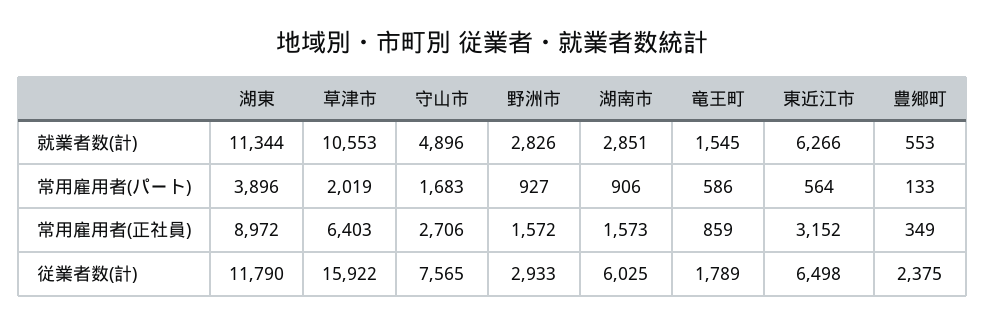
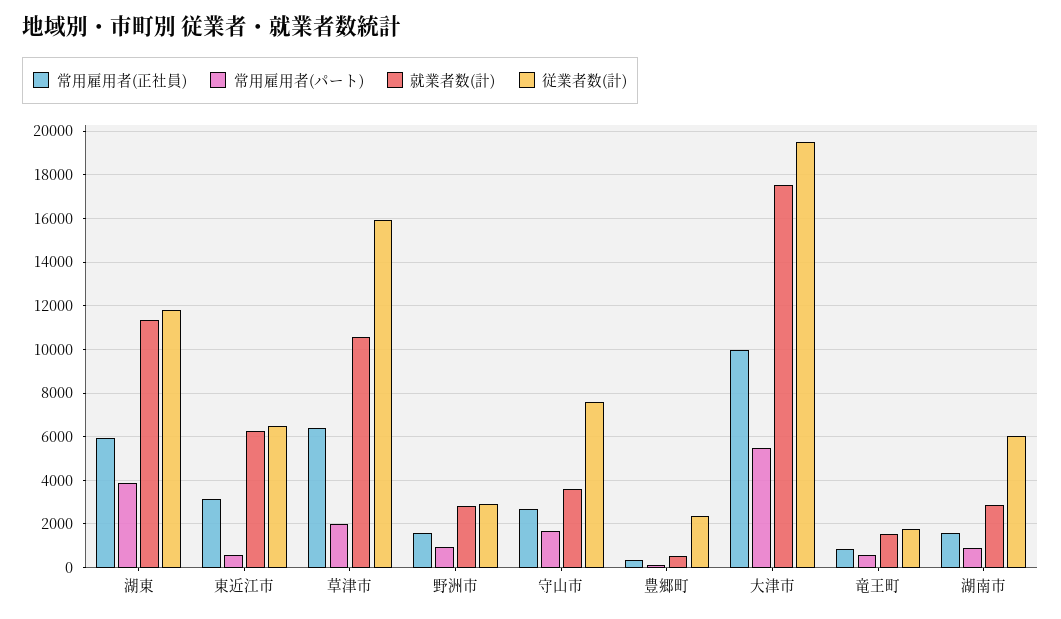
就業者数(計), 守山市: 4896 -> 3500
常用雇用者(正社員), 湖東: 8972 -> 6000
常用雇用者(正社員), 大津市: none -> 10000
常用雇用者(パート), 大津市: none -> 5500
就業者数(計), 大津市: none -> 17500
従業者数(計), 大津市: none -> 19500

